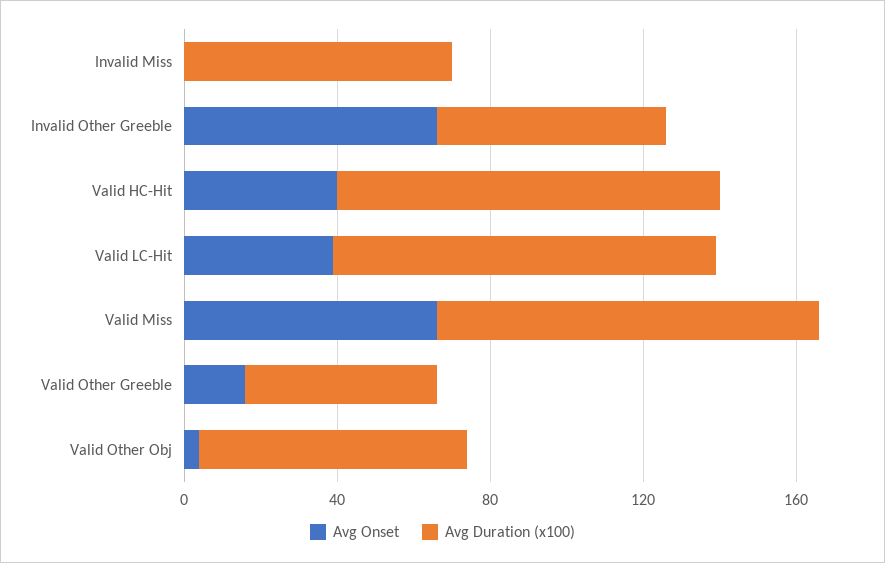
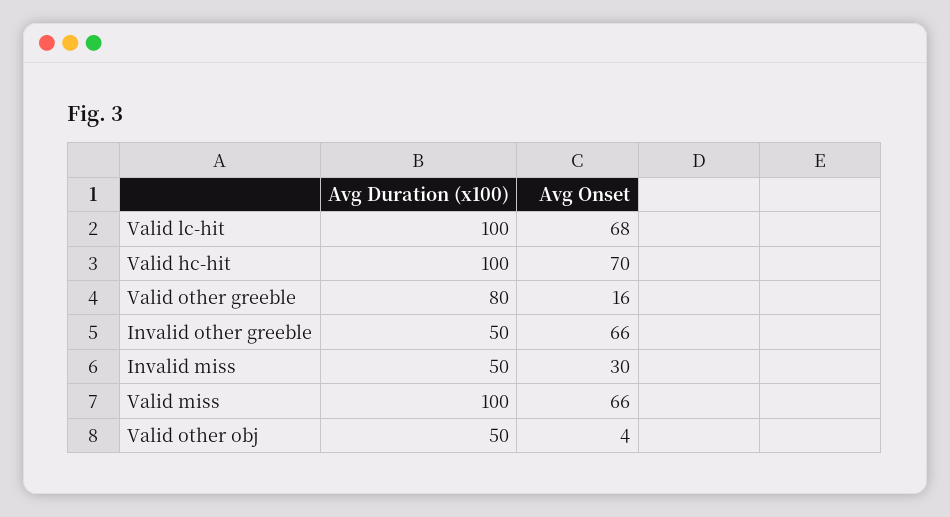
Avg Onset, Invalid Miss: 0 -> 30
Avg Duration (x100), Invalid Miss: 70 -> 50
Avg Duration (x100), Invalid Other Greeble: 60 -> 50
Avg Onset, Valid HC-Hit: 40 -> 70
Avg Onset, Valid LC-Hit: 40 -> 68
Avg Duration (x100), Valid Other Greeble: 50 -> 80
Avg Duration (x100), Valid Other Obj: 70 -> 50

